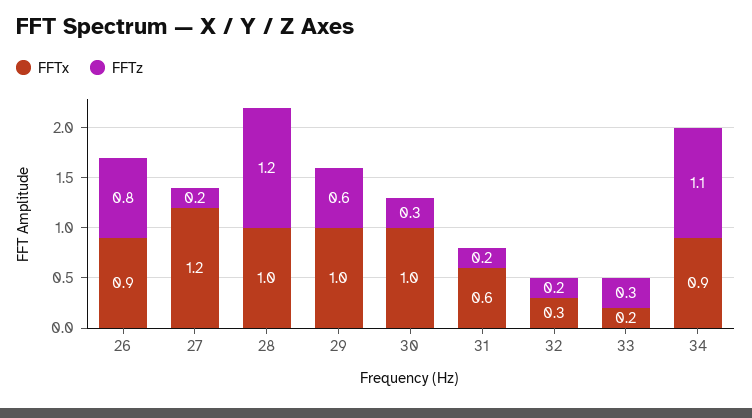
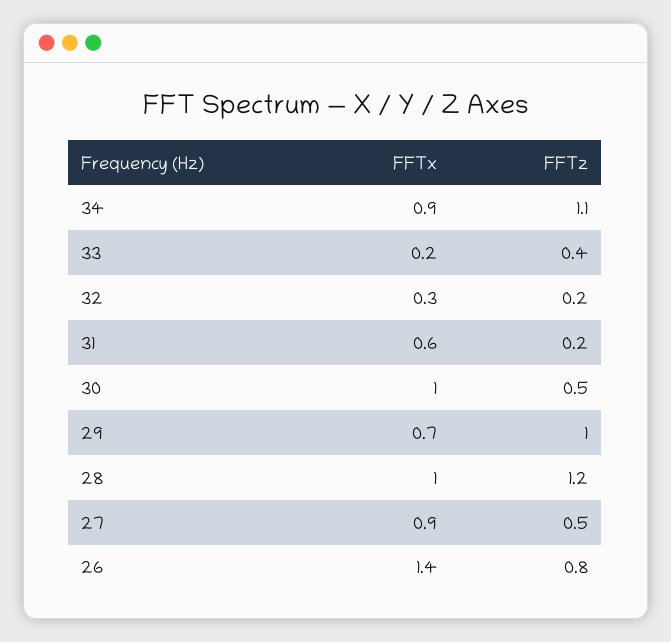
FFTx, 26: 0.9 -> 1.4
FFTx, 27: 1.2 -> 0.9
FFTz, 27: 0.2 -> 0.5
FFTx, 29: 1 -> 0.7
FFTz, 29: 0.6 -> 1
FFTz, 30: 0.3 -> 0.5
FFTz, 33: 0.3 -> 0.4

